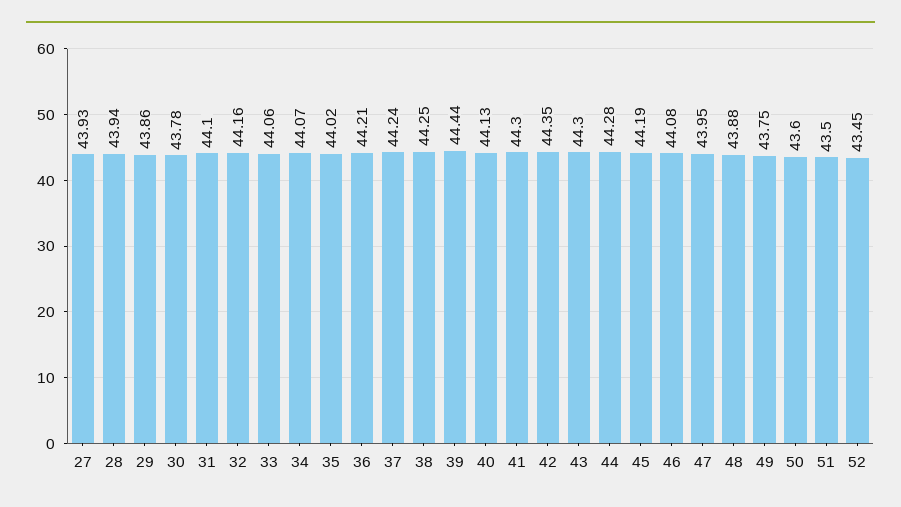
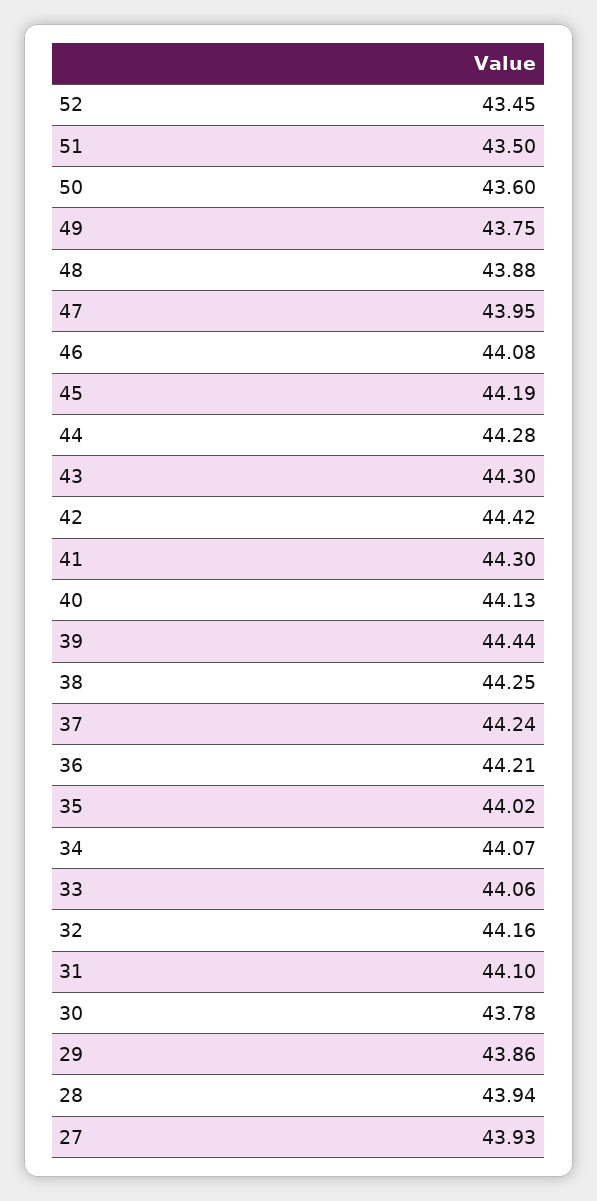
42: 44.35 -> 44.42

